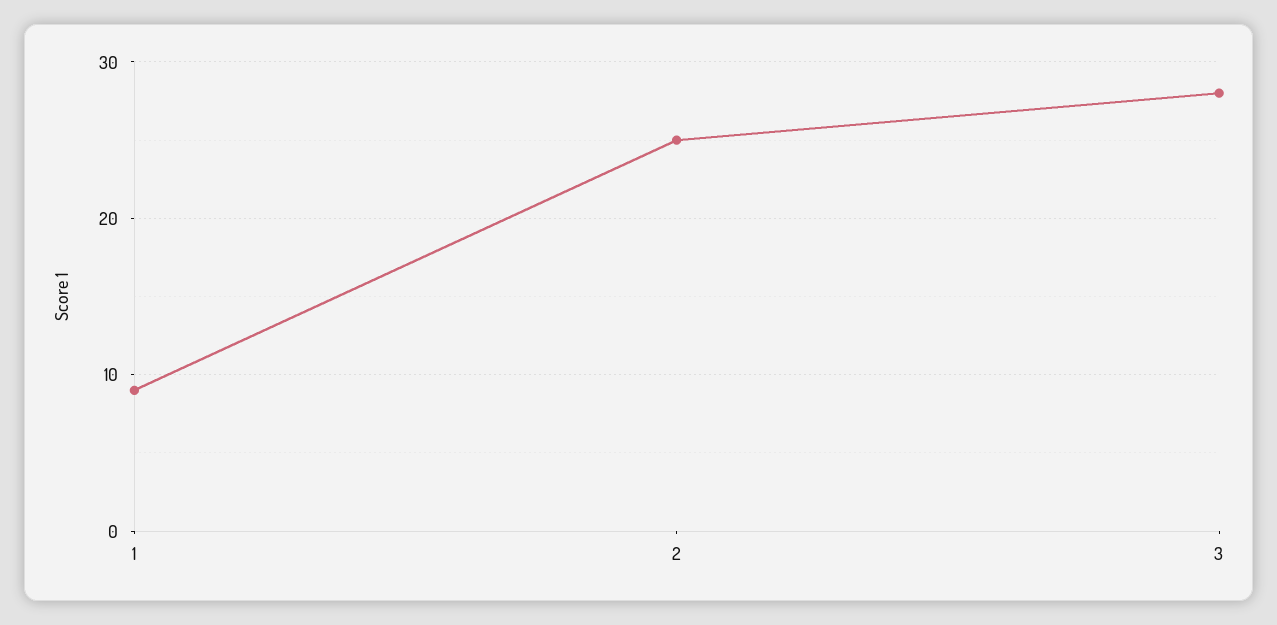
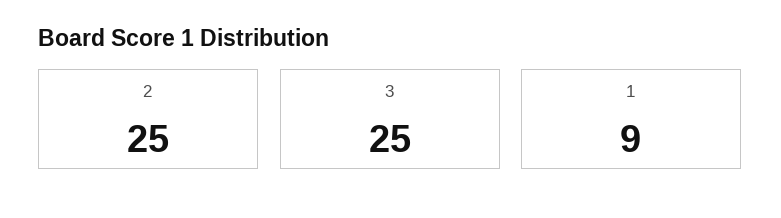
3: 28 -> 25

